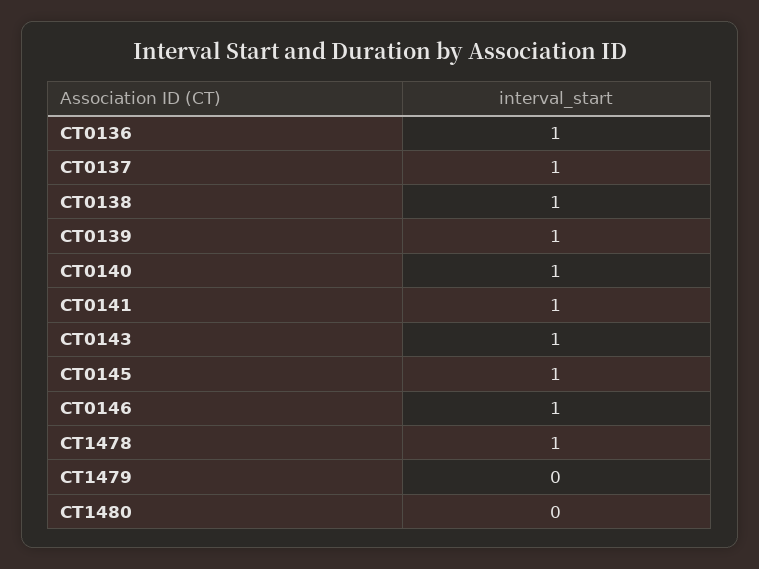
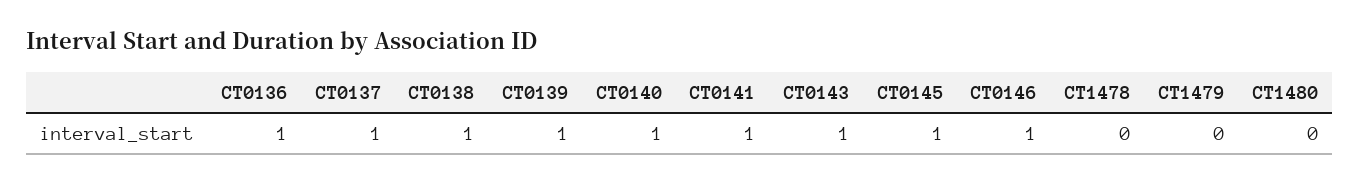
CT1478: 1 -> 0

